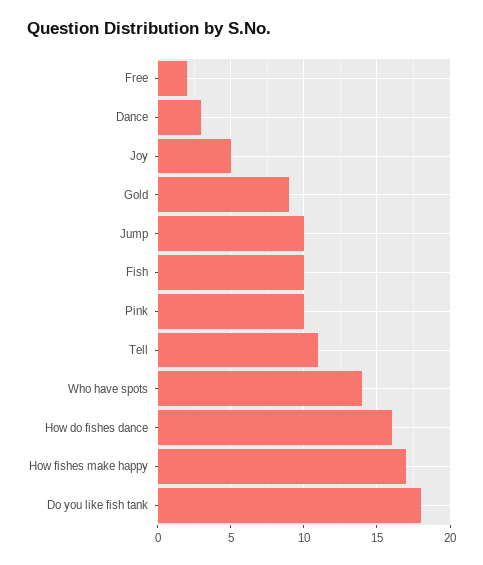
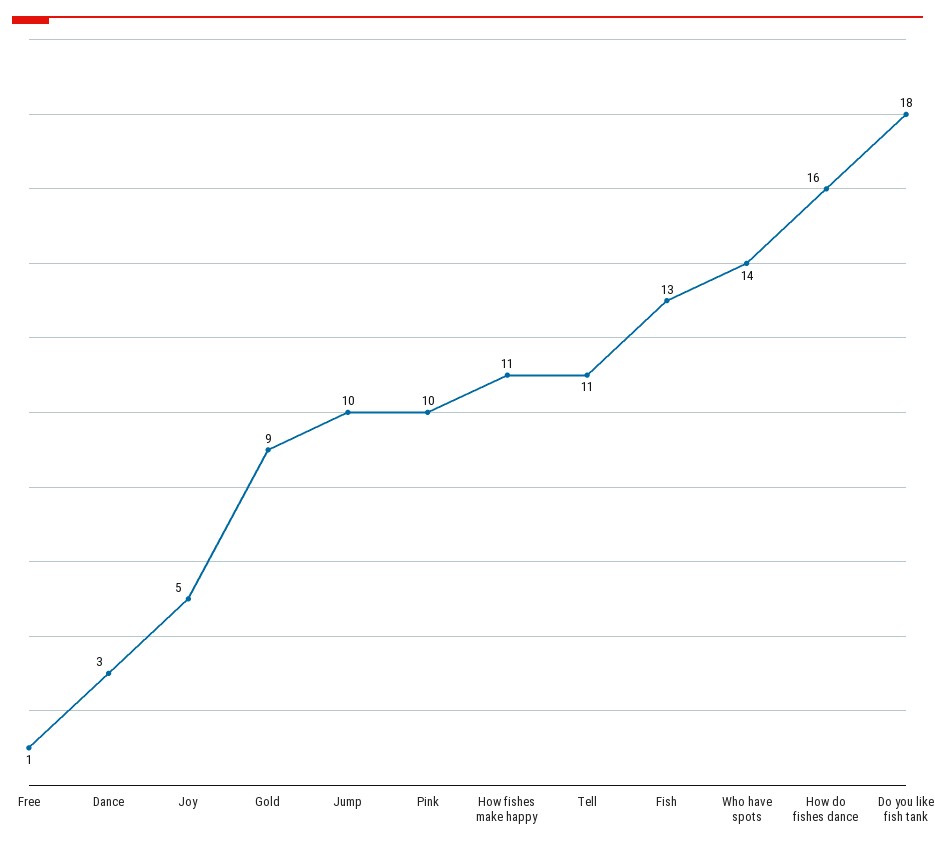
Free: 2 -> 1
Fish: 10 -> 13
How fishes make happy: 17 -> 11

